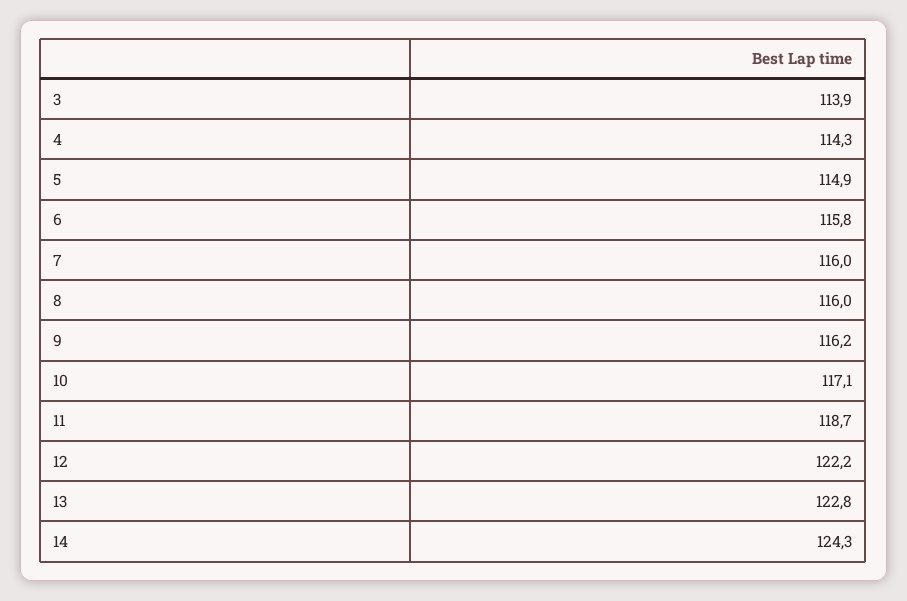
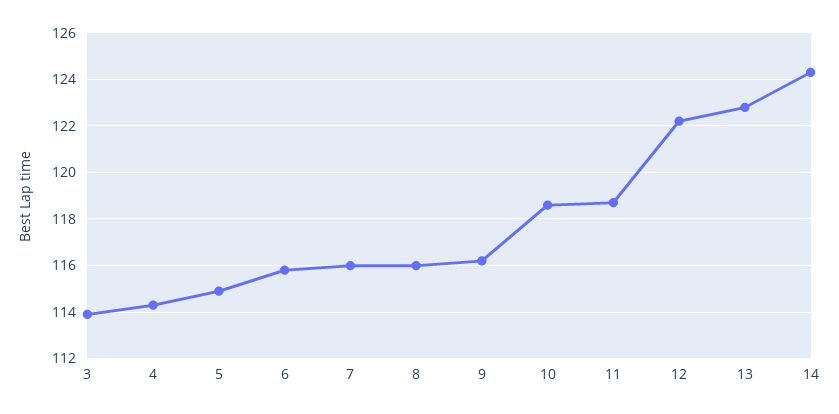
10: 117.1 -> 118.5

